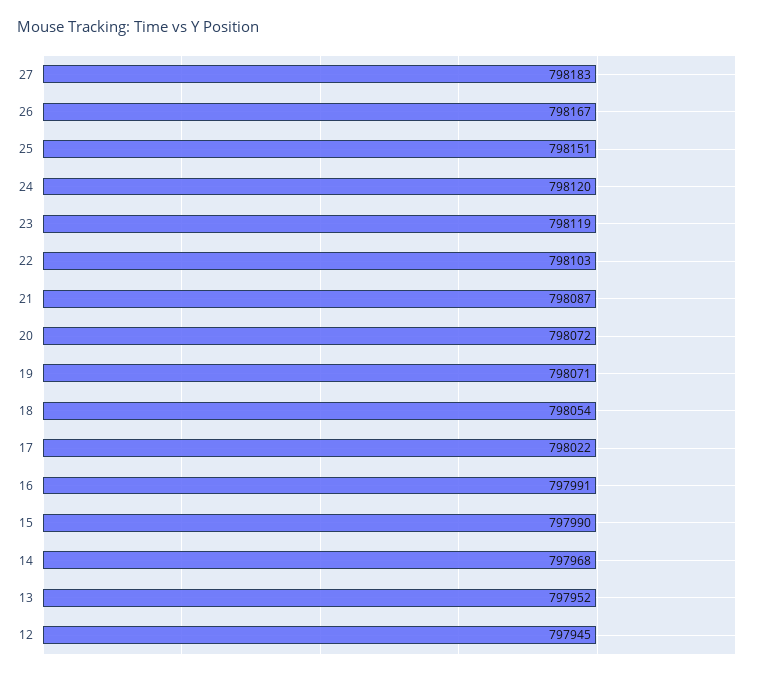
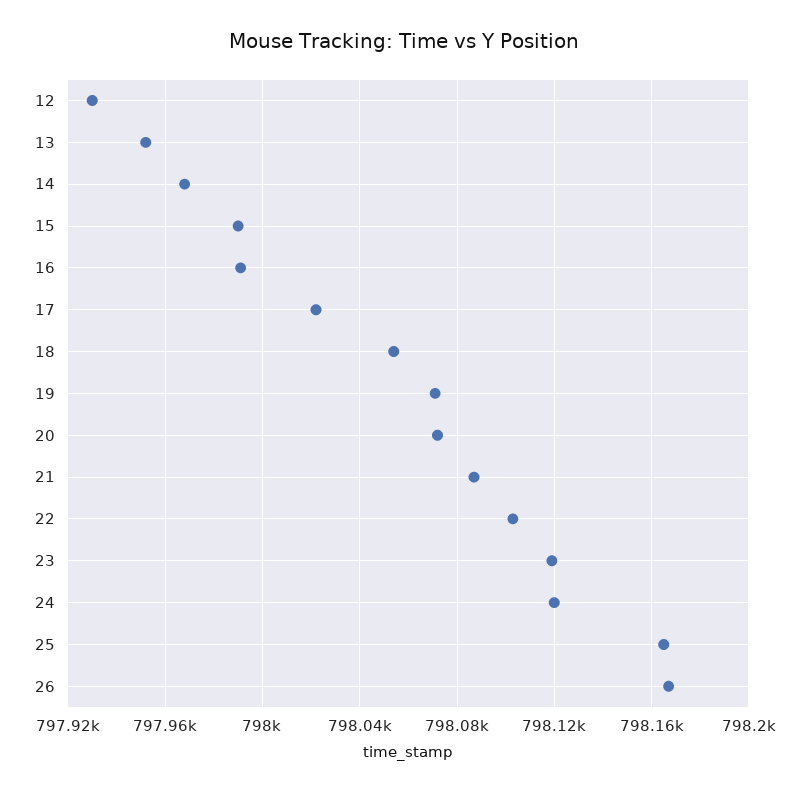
27: 798183 -> none
25: 798151 -> 798165
12: 797945 -> 797930

